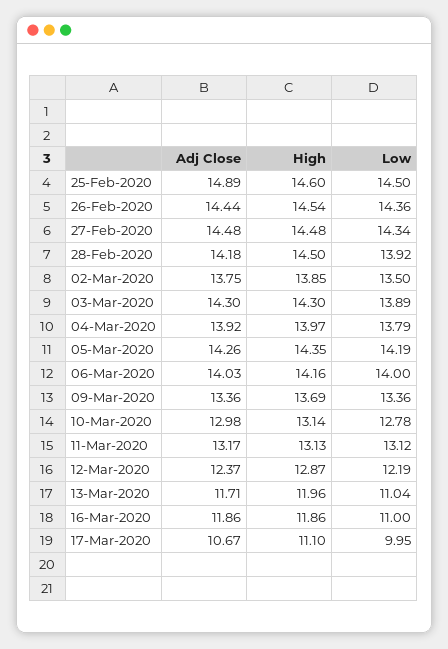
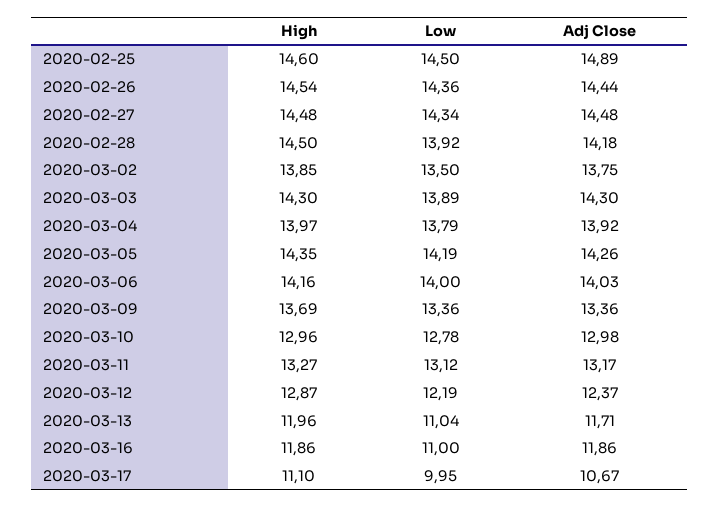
High, 10-Mar-2020: 13.14 -> 12.96
High, 11-Mar-2020: 13.13 -> 13.27

